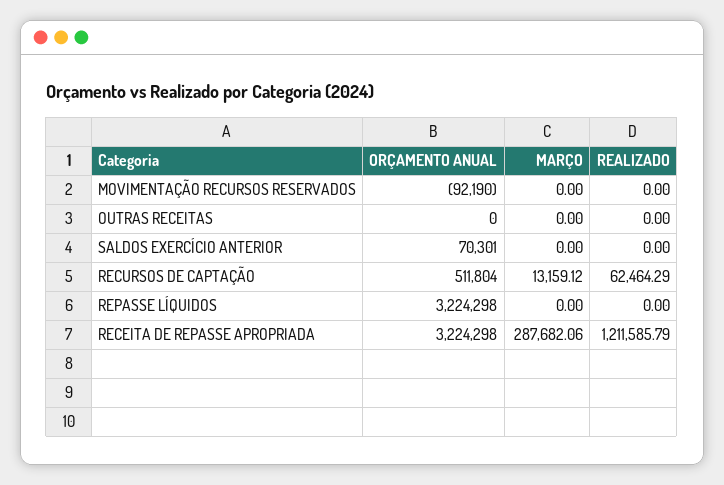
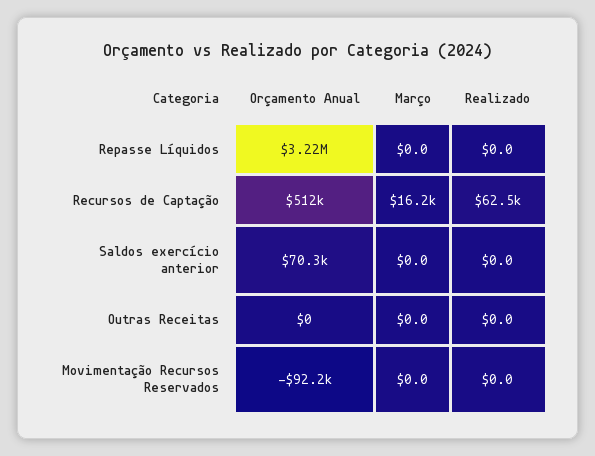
MARÇO, RECURSOS DE CAPTAÇÃO: 13159.12 -> 16200
ORÇAMENTO ANUAL, RECEITA DE REPASSE APROPRIADA: 3224298 -> none
MARÇO, RECEITA DE REPASSE APROPRIADA: 287682.06 -> none
REALIZADO, RECEITA DE REPASSE APROPRIADA: 1211585.79 -> none

